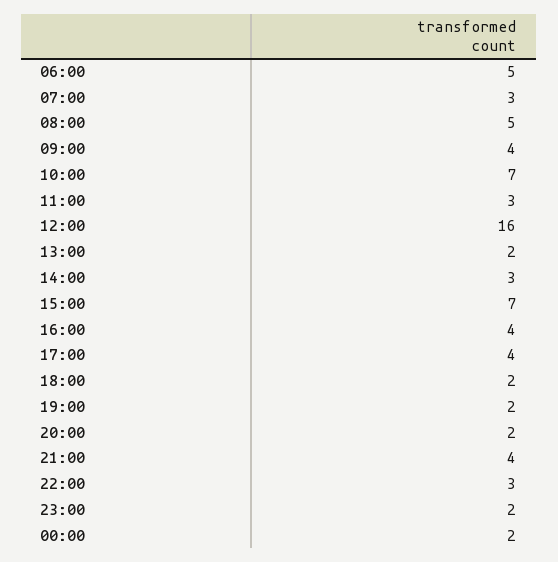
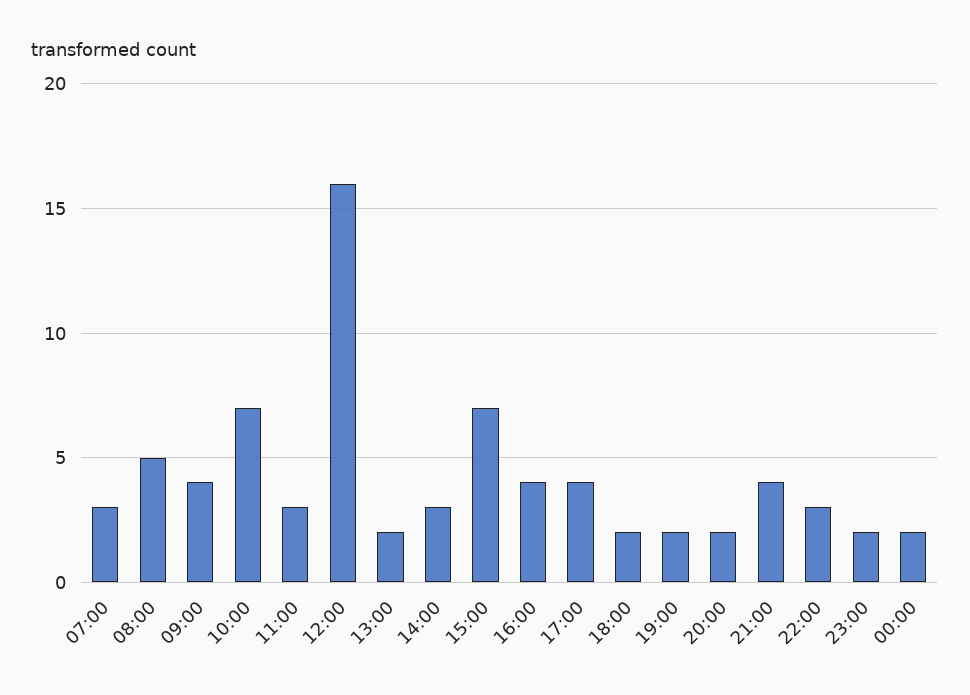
06:00: 5 -> none

